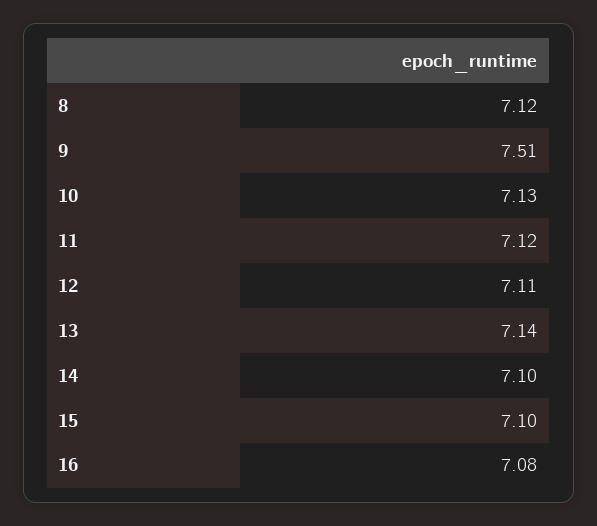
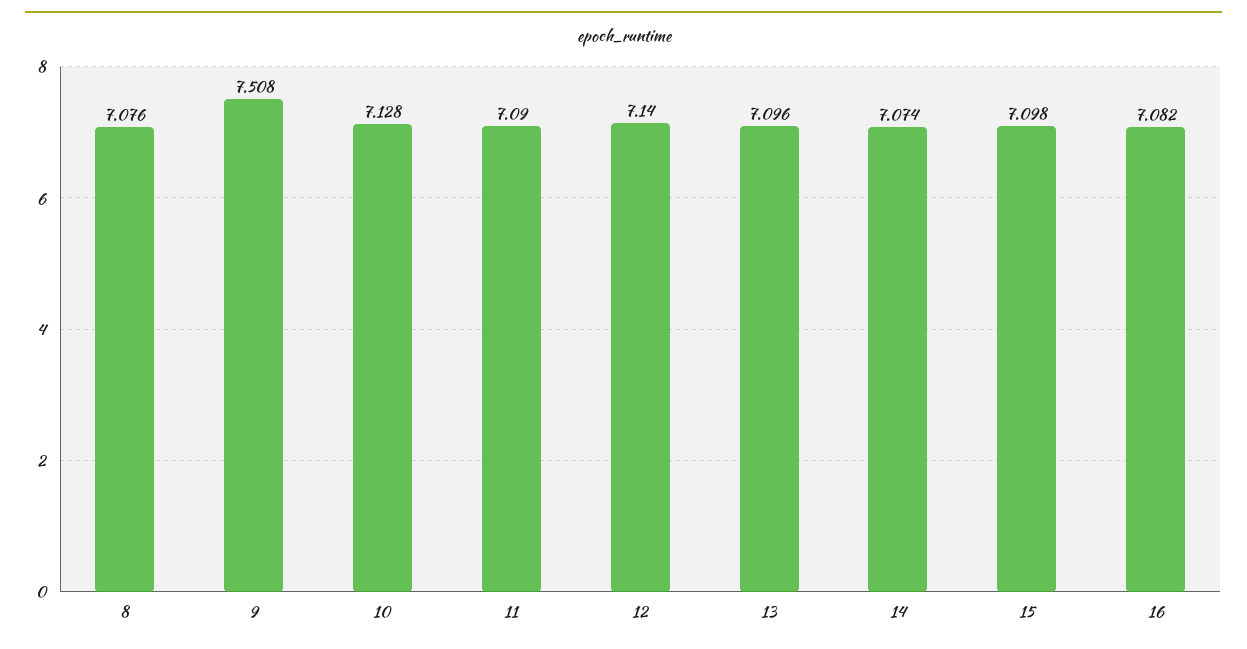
8: 7.12 -> 7.076
11: 7.12 -> 7.09
12: 7.11 -> 7.14
13: 7.14 -> 7.096
14: 7.1 -> 7.074

